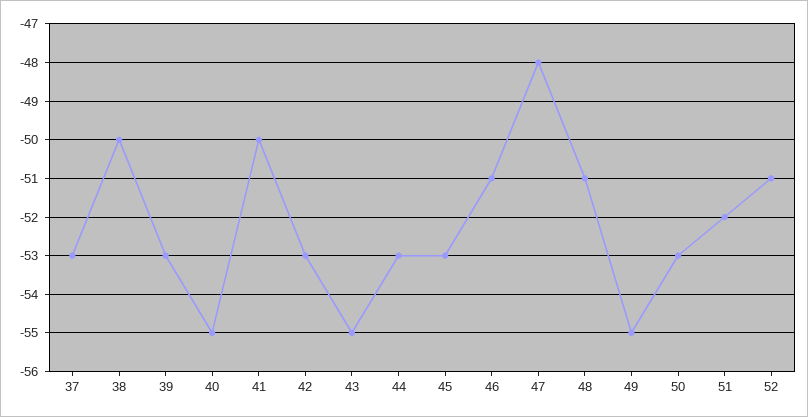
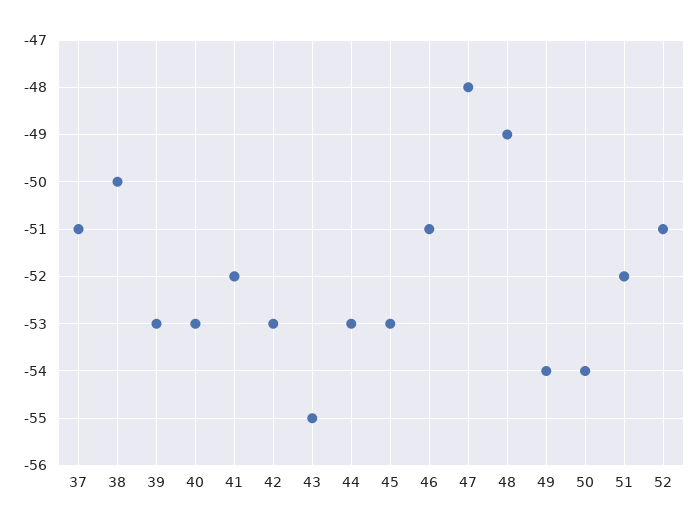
37: -53 -> -51
40: -55 -> -53
41: -50 -> -52
48: -51 -> -49
49: -55 -> -54
50: -53 -> -54

